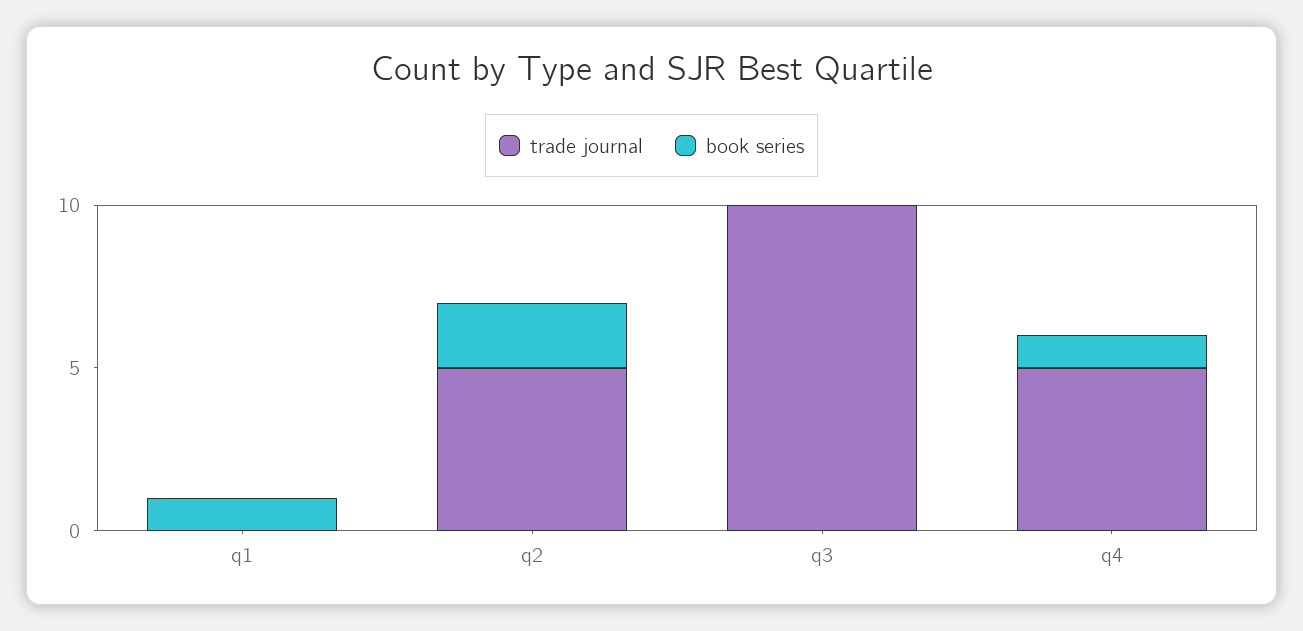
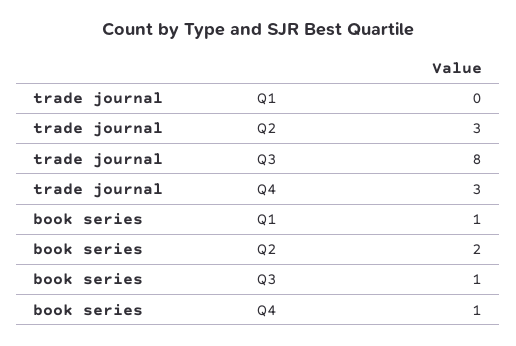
trade journal, q2: 5 -> 3
trade journal, q3: 10 -> 8
book series, q3: 0 -> 1
trade journal, q4: 5 -> 3

